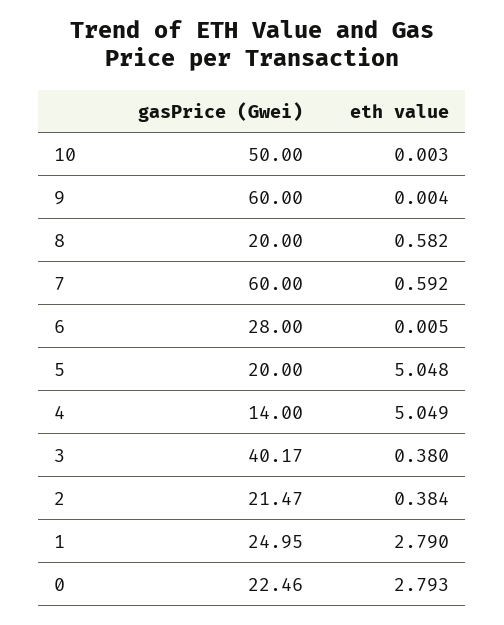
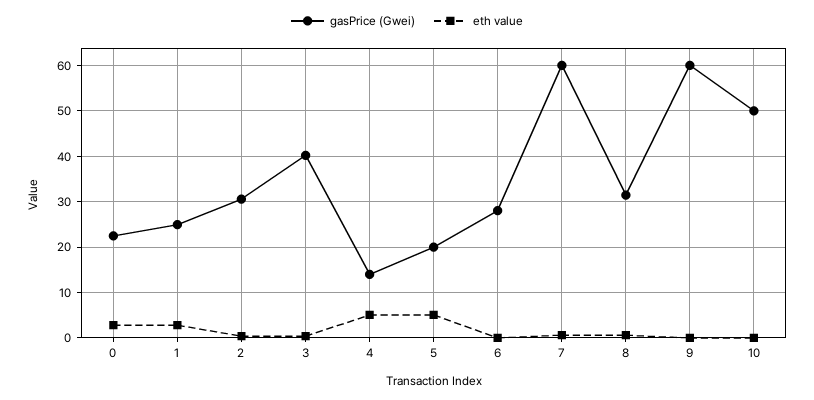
gasPrice (Gwei), 8: 20 -> 32
gasPrice (Gwei), 2: 21.47 -> 30

